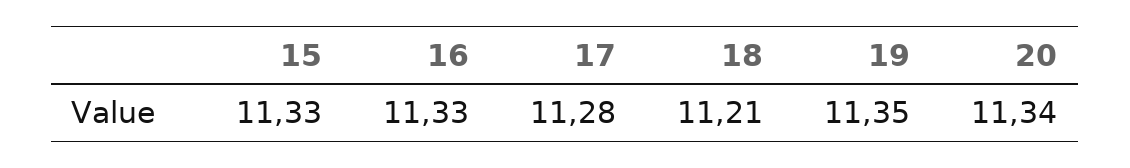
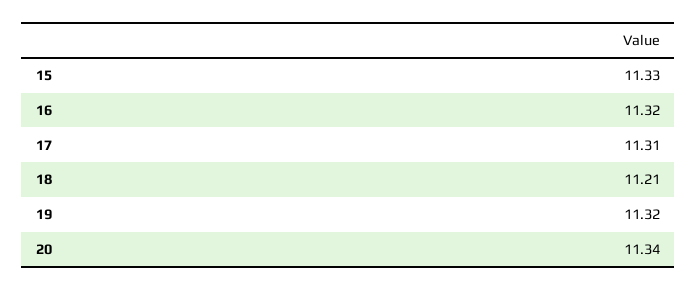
16: 11.33 -> 11.32
17: 11.28 -> 11.31
19: 11.35 -> 11.32

